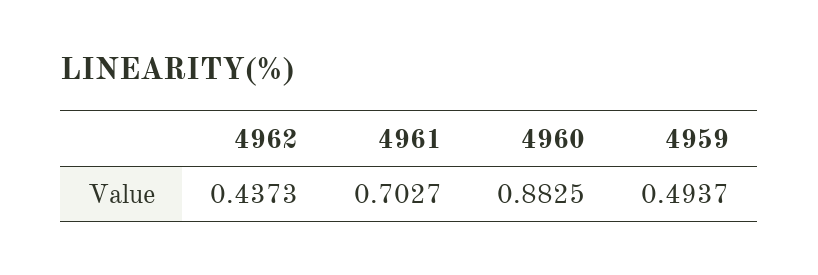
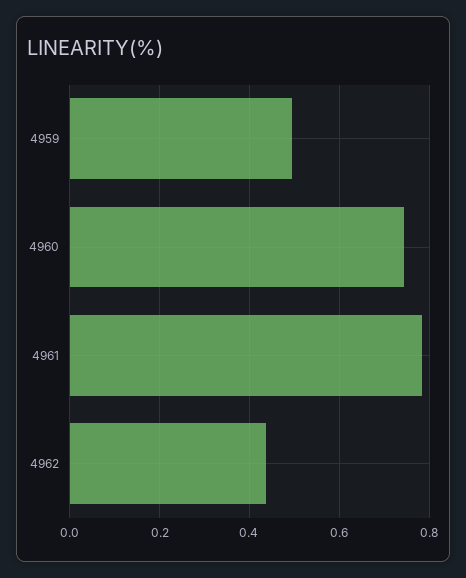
4961: 0.7027 -> 0.78
4960: 0.8825 -> 0.74

